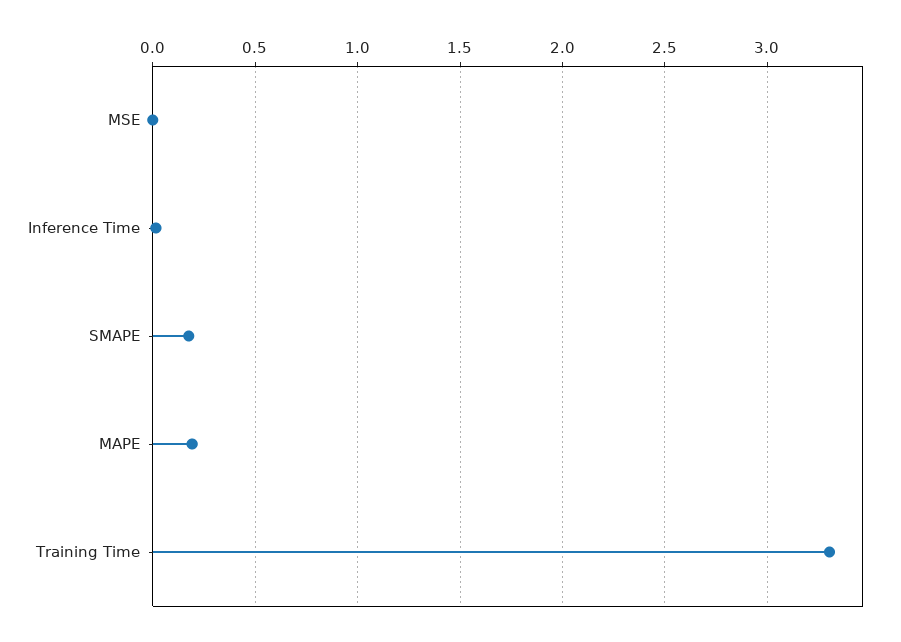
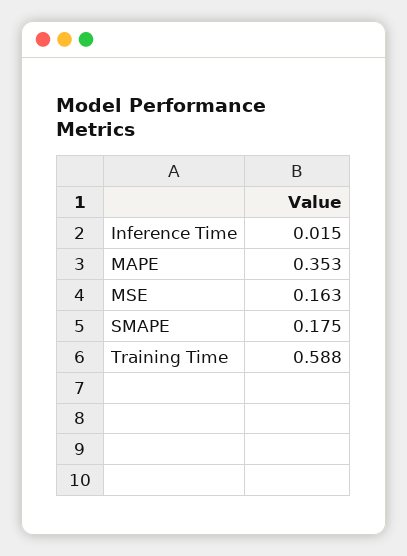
MSE: 0 -> 0.163
MAPE: 0.2 -> 0.353
Training Time: 3.3 -> 0.588

